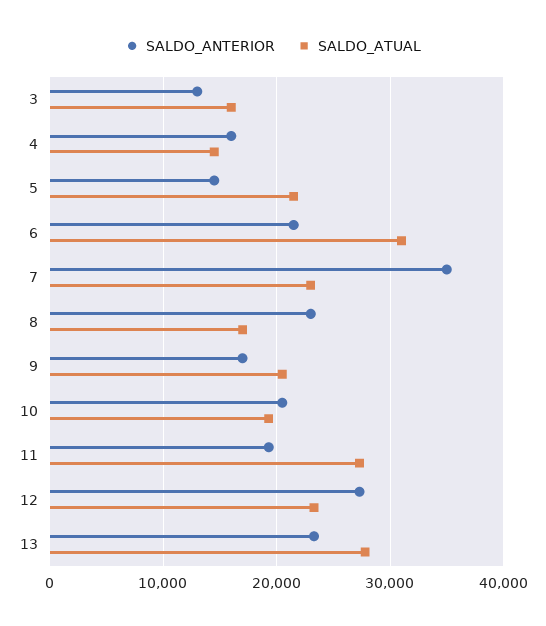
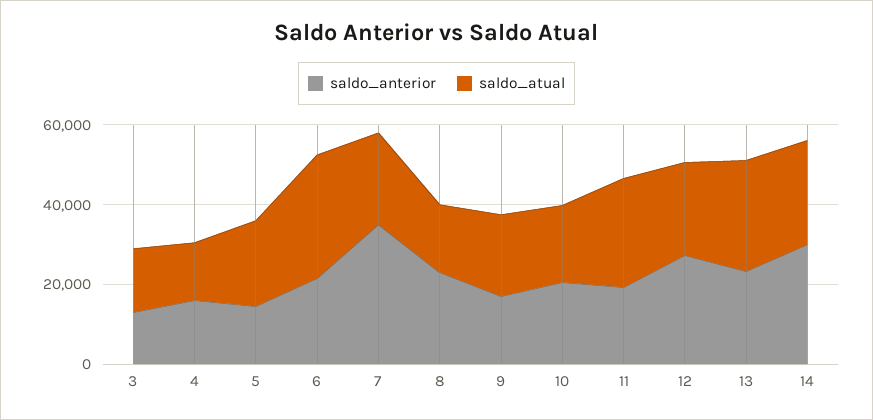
SALDO_ANTERIOR, 14: none -> 30000
SALDO_ATUAL, 14: none -> 25000

